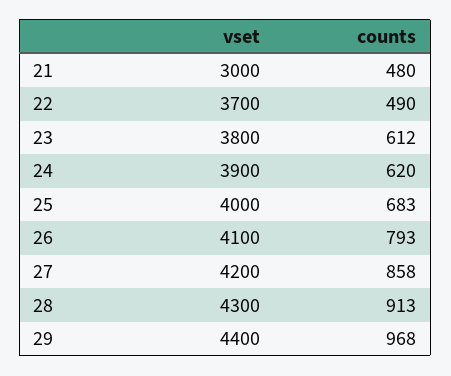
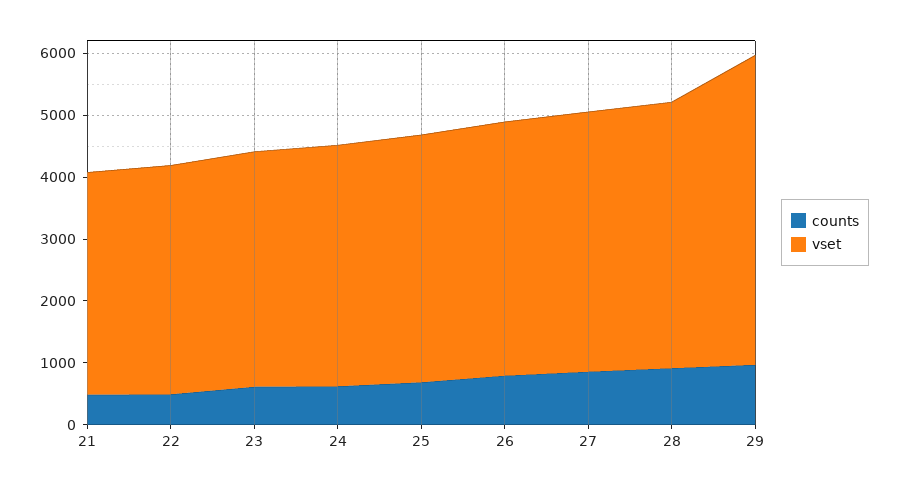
vset, 21: 3000 -> 3600
vset, 29: 4400 -> 5000

